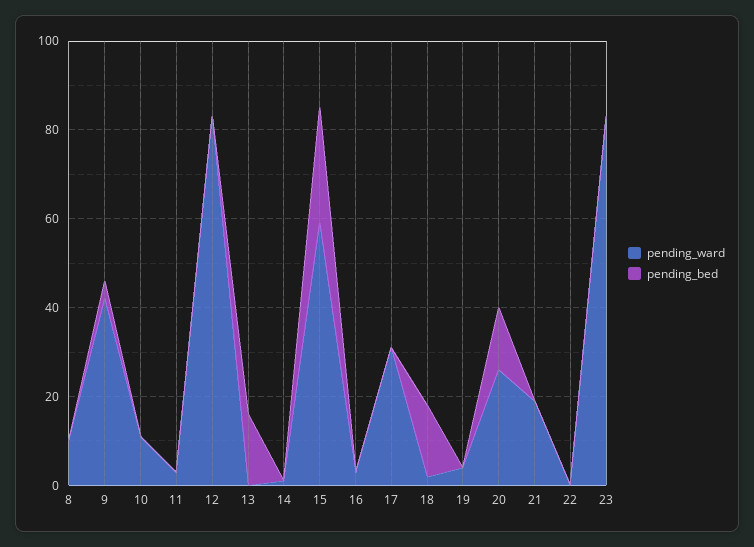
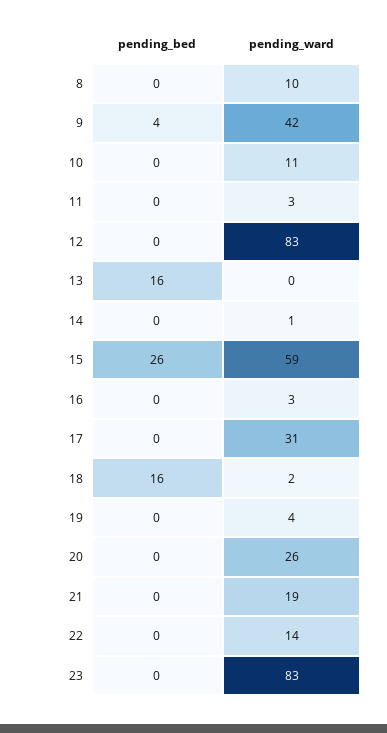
pending_bed, 20: 15 -> 0
pending_ward, 22: 0 -> 14

